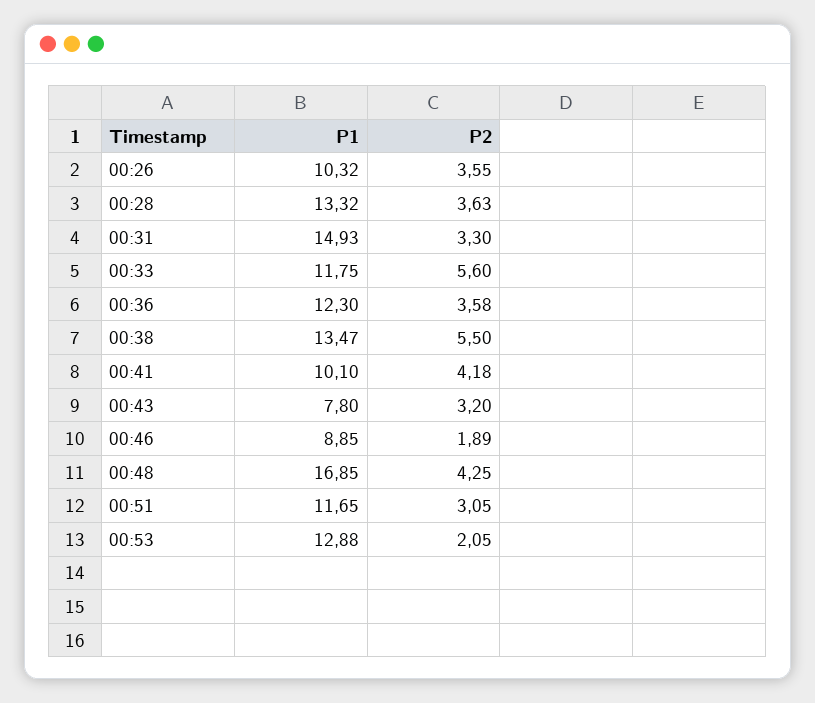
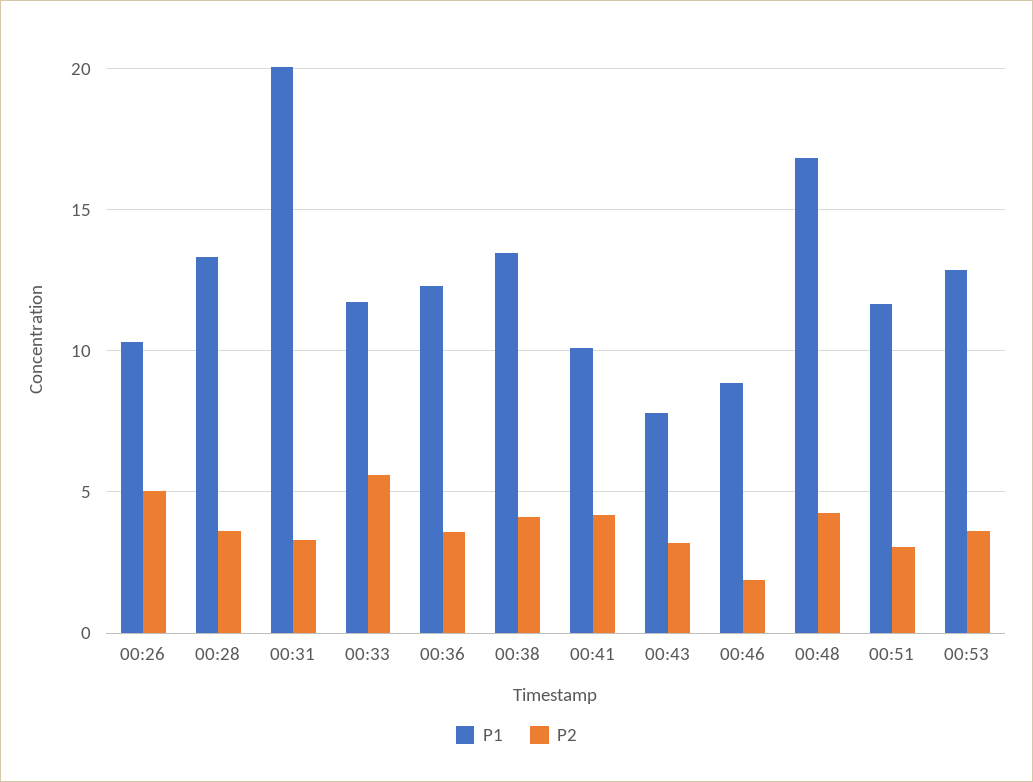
P2, 00:26: 3.55 -> 5
P1, 00:31: 14.93 -> 20
P2, 00:38: 5.5 -> 4
P2, 00:53: 2.05 -> 3.5

